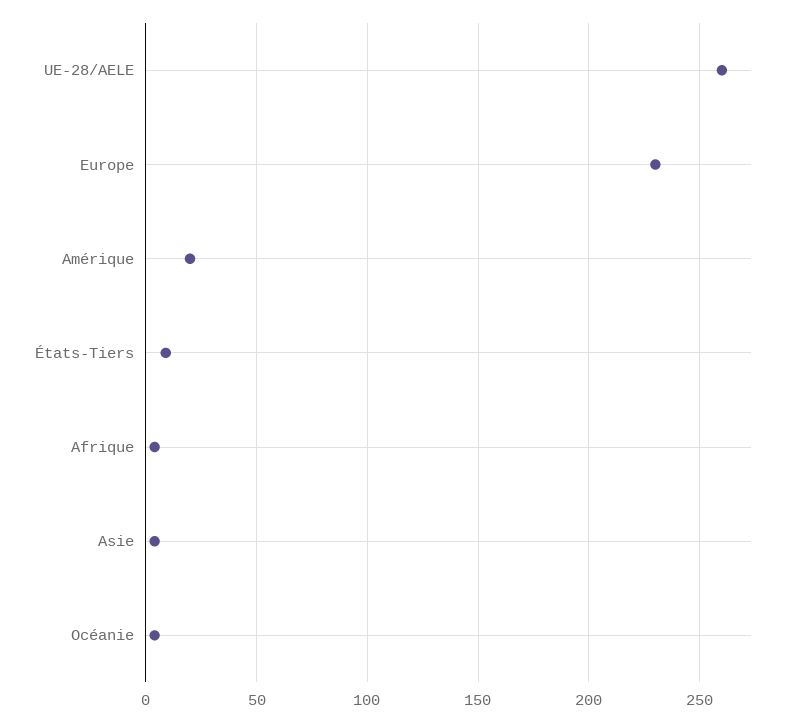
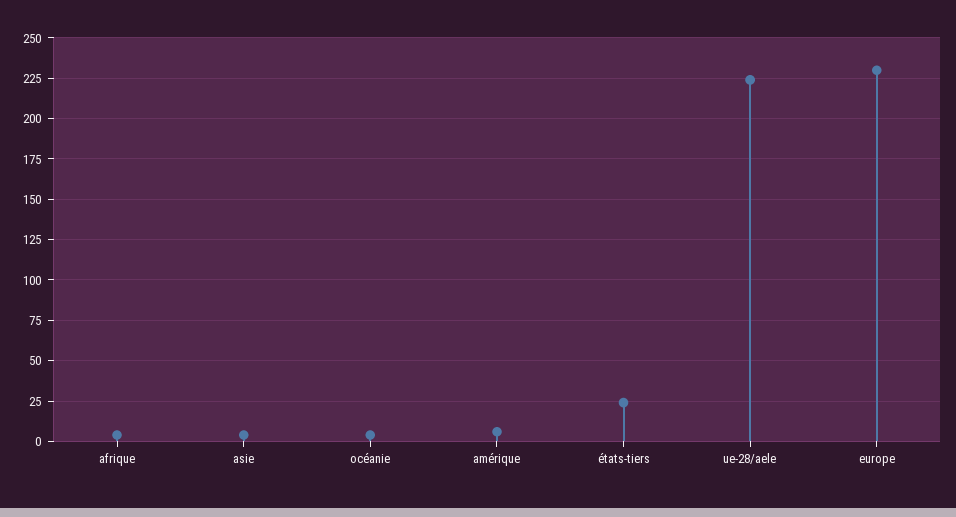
UE-28/AELE: 260 -> 225
Amérique: 20 -> 5
États-Tiers: 10 -> 25

